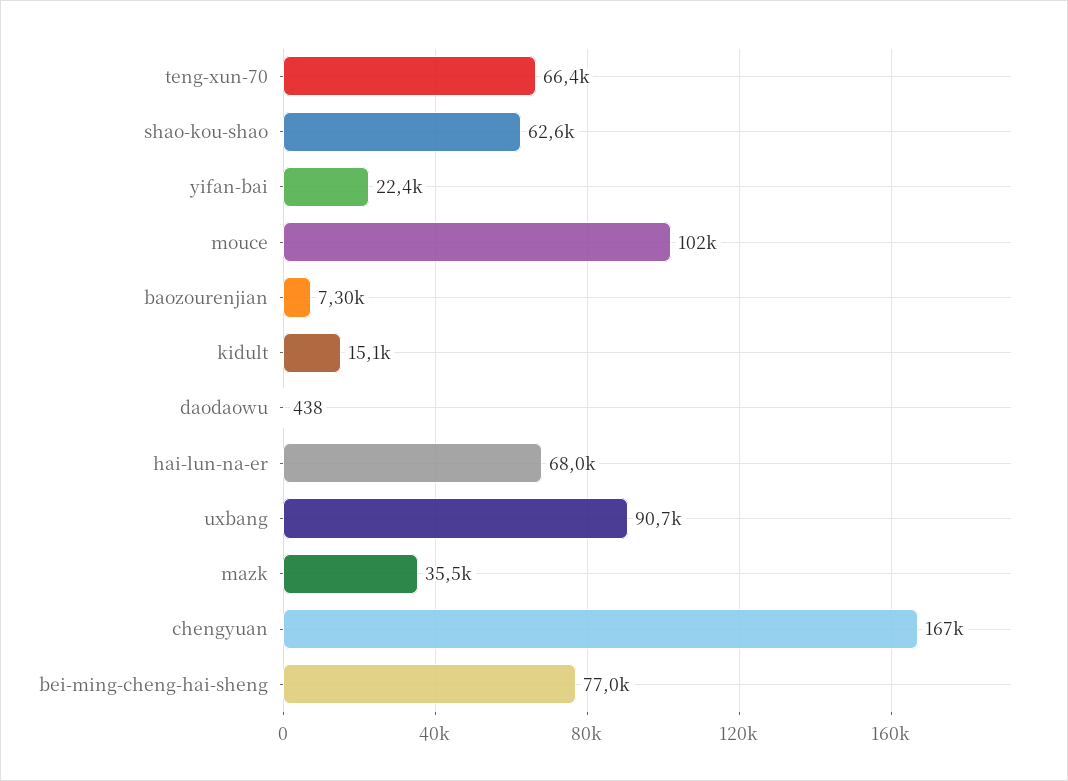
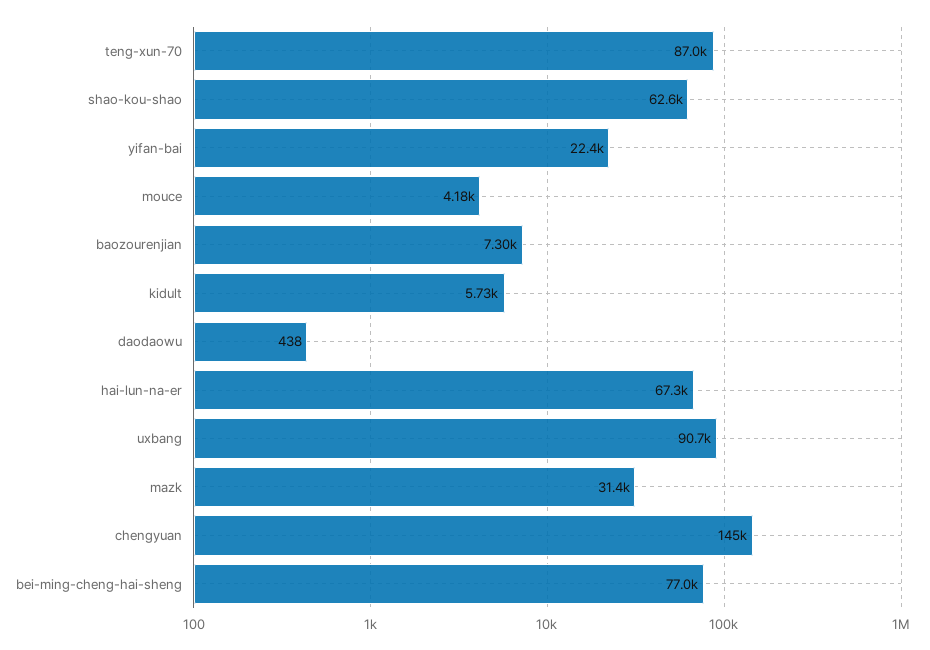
teng-xun-70: 66400 -> 87000
mouce: 102000 -> 4180
kidult: 15100 -> 5730
hai-lun-na-er: 68000 -> 67300
mazk: 35500 -> 31400
chengyuan: 167000 -> 145000

